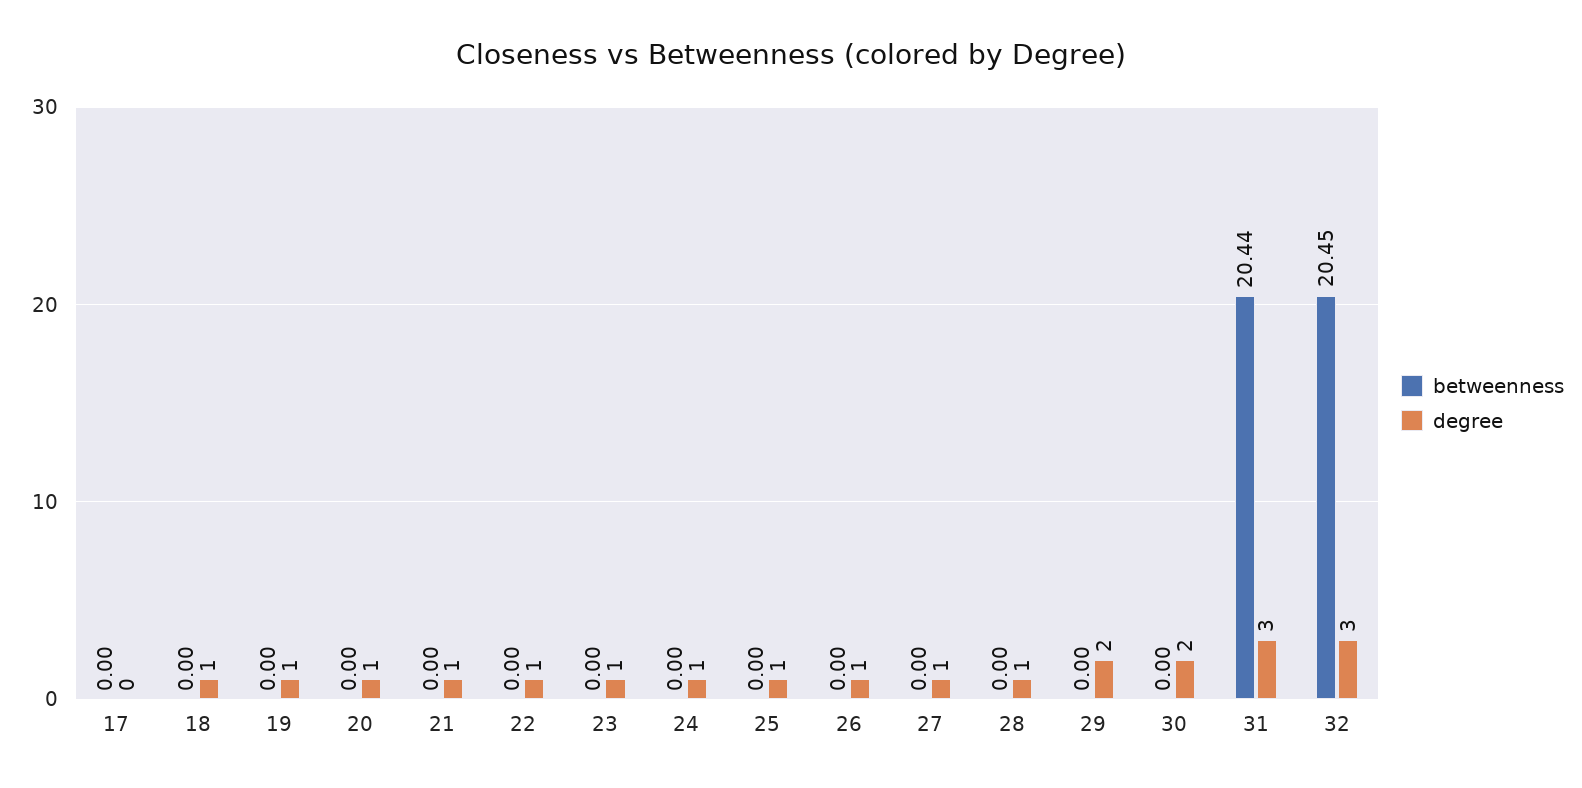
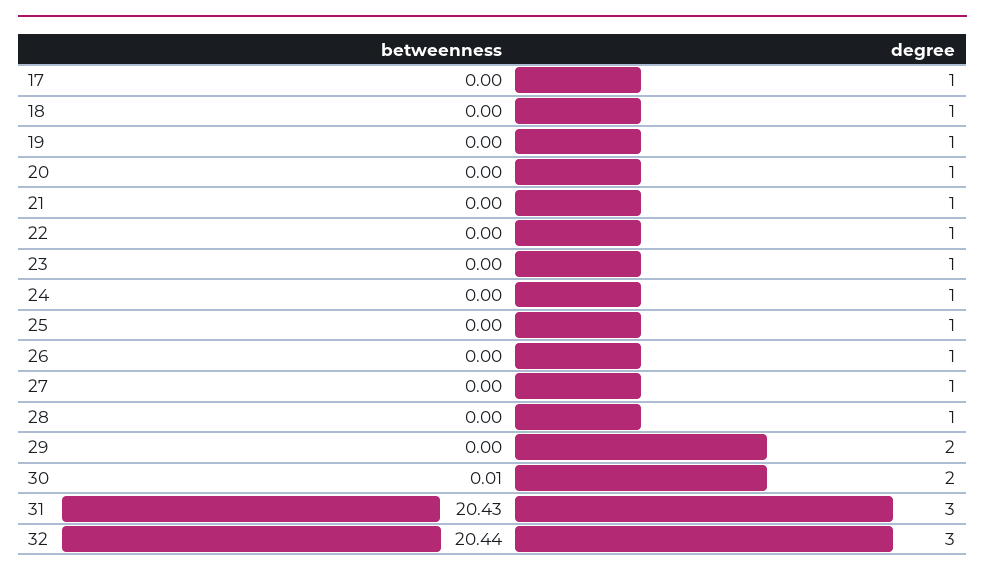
degree, 17: 0 -> 1
betweenness, 30: 0 -> 0.01
betweenness, 31: 20.44 -> 20.43
betweenness, 32: 20.45 -> 20.44

